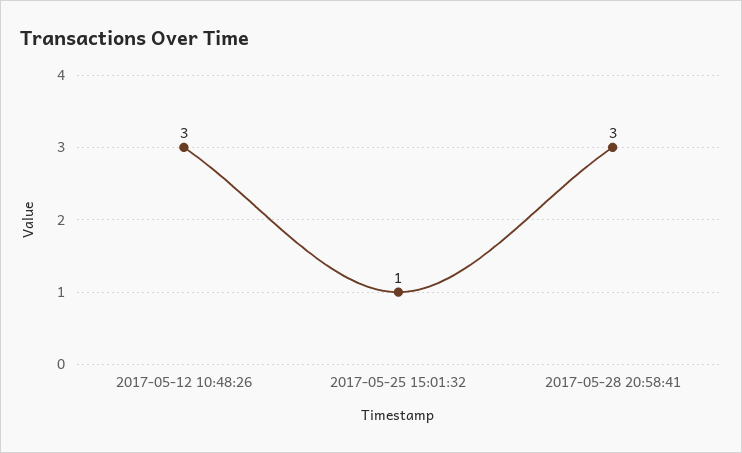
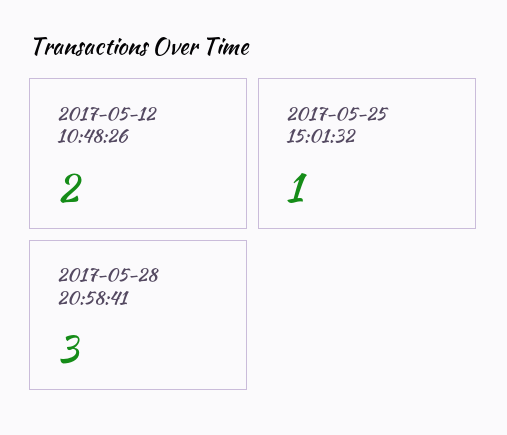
2017-05-12 10:48:26: 3 -> 2

